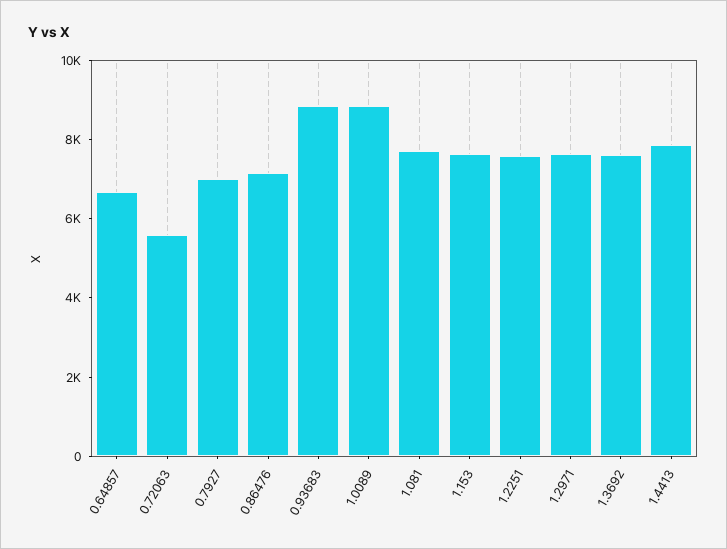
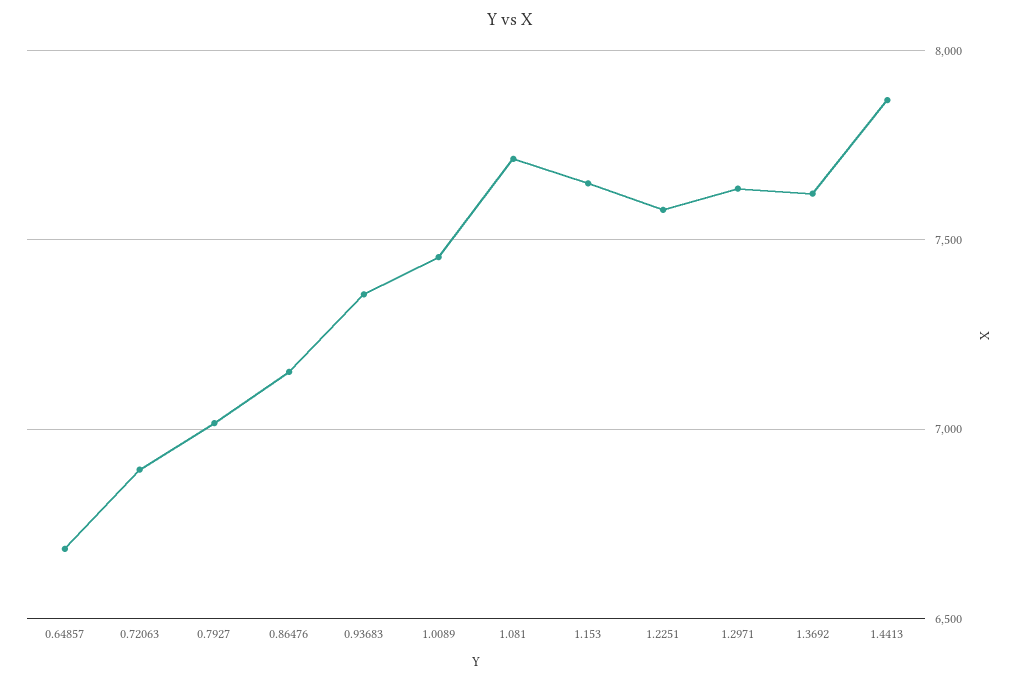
0.72063: 5500 -> 6900
0.93683: 9000 -> 7350
1.0089: 9000 -> 7450

